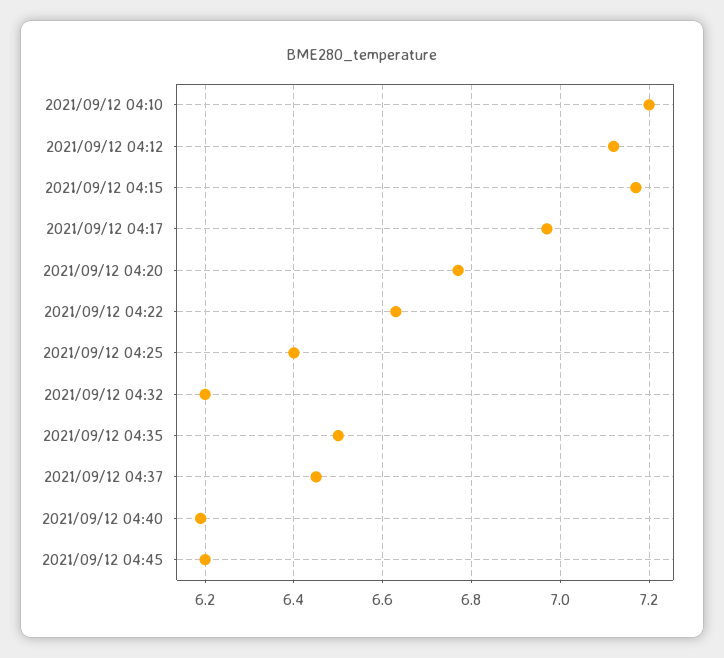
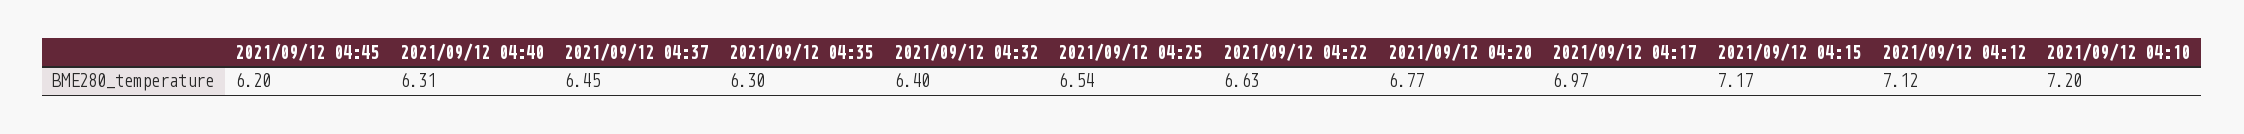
2021/09/12 04:25: 6.4 -> 6.54
2021/09/12 04:32: 6.2 -> 6.4
2021/09/12 04:35: 6.5 -> 6.3
2021/09/12 04:40: 6.2 -> 6.31

